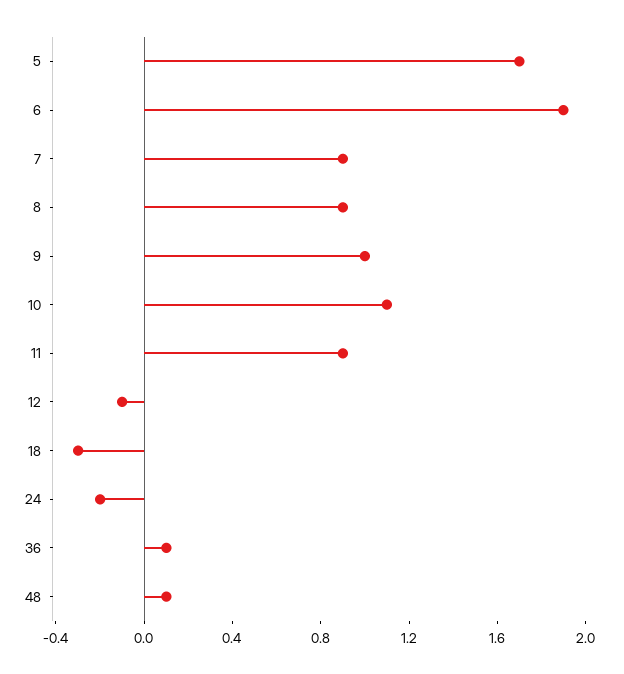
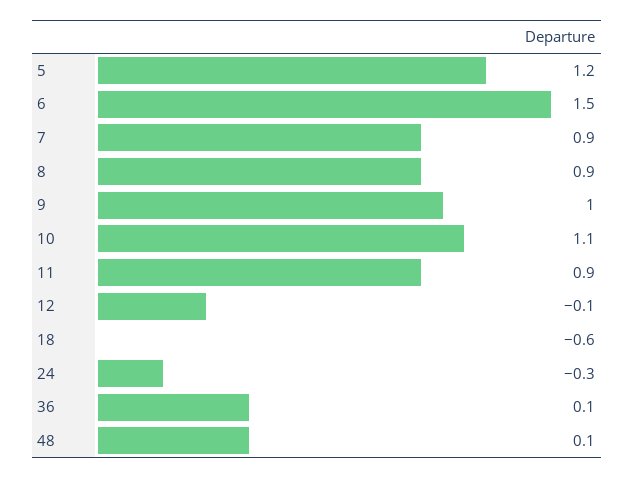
5: 1.7 -> 1.2
6: 1.9 -> 1.5
18: -0.3 -> -0.6
24: -0.2 -> -0.3

